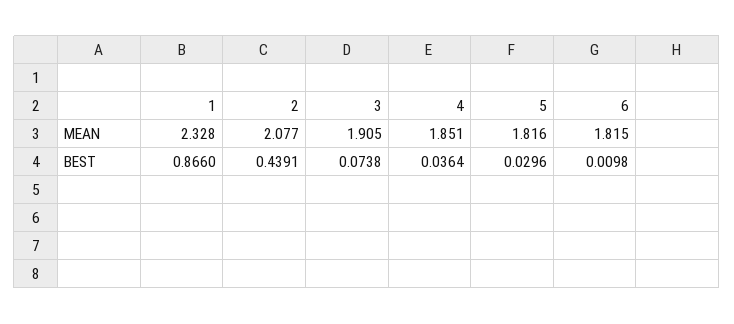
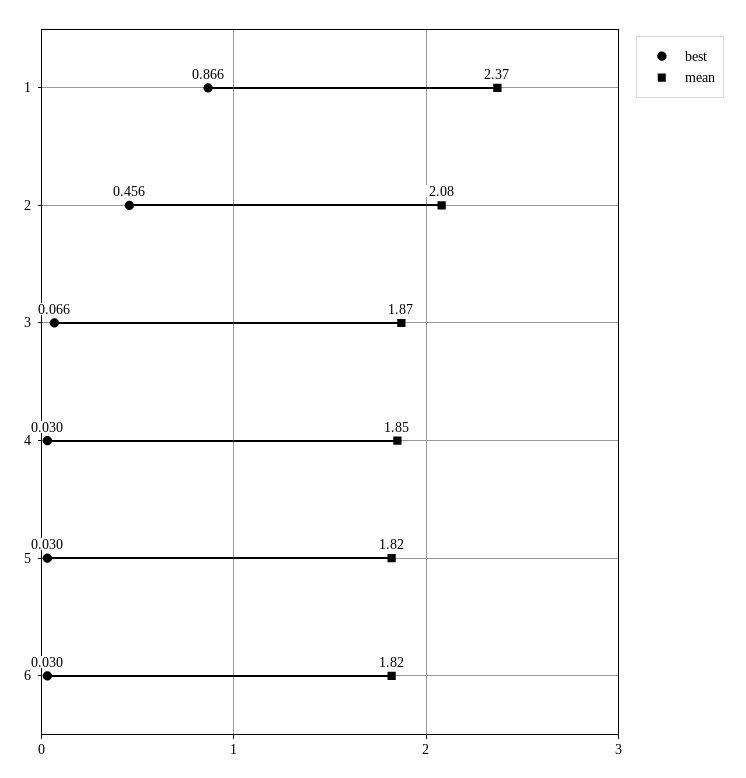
MEAN, 1: 2.328 -> 2.37
MEAN, 3: 1.905 -> 1.87
BEST, 2: 0.4391 -> 0.456
BEST, 3: 0.0738 -> 0.066
BEST, 4: 0.0364 -> 0.03
BEST, 6: 0.0098 -> 0.03

